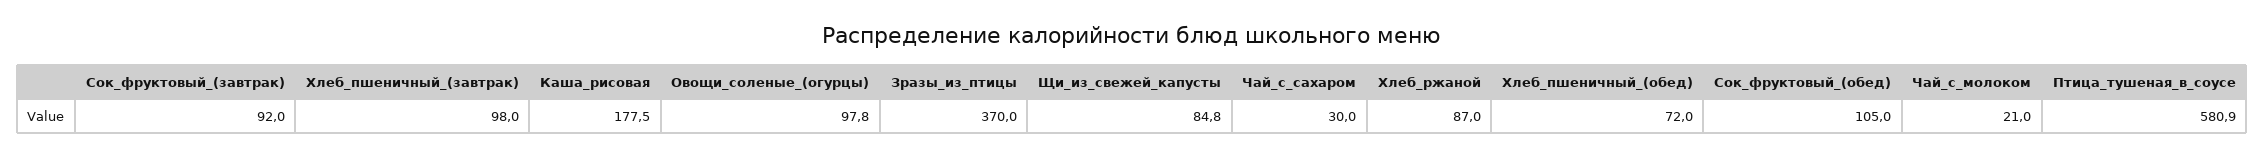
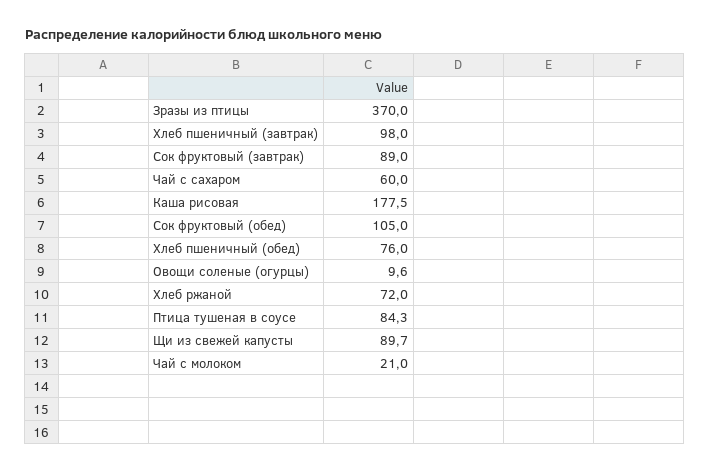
Сок_фруктовый_(завтрак): 92 -> 89
Овощи_соленые_(огурцы): 97.8 -> 9.6
Щи_из_свежей_капусты: 84.8 -> 89.7
Чай_с_сахаром: 30 -> 60
Хлеб_ржаной: 87 -> 72
Хлеб_пшеничный_(обед): 72 -> 76
Птица_тушеная_в_соусе: 580.9 -> 84.3

